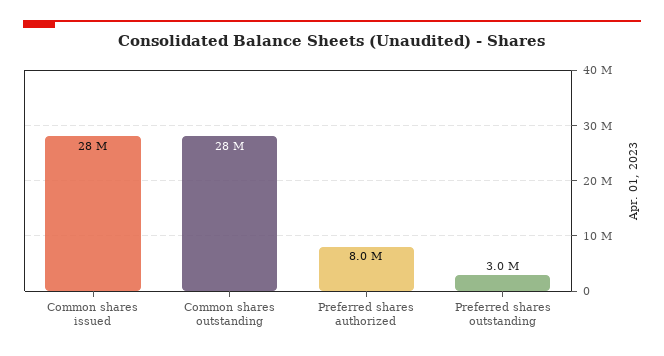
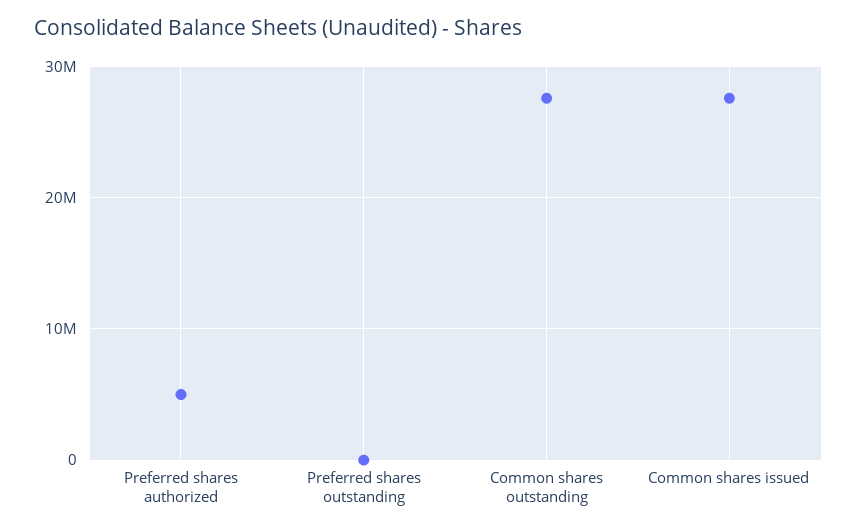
Preferred shares authorized: 8000000 -> 5000000
Preferred shares outstanding: 3000000 -> 0

